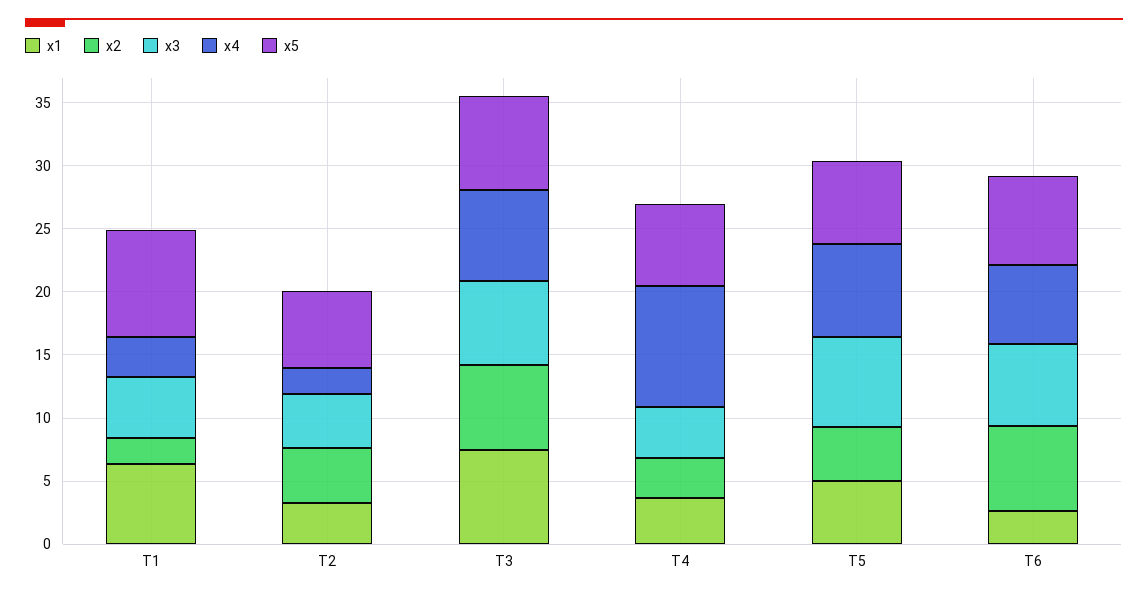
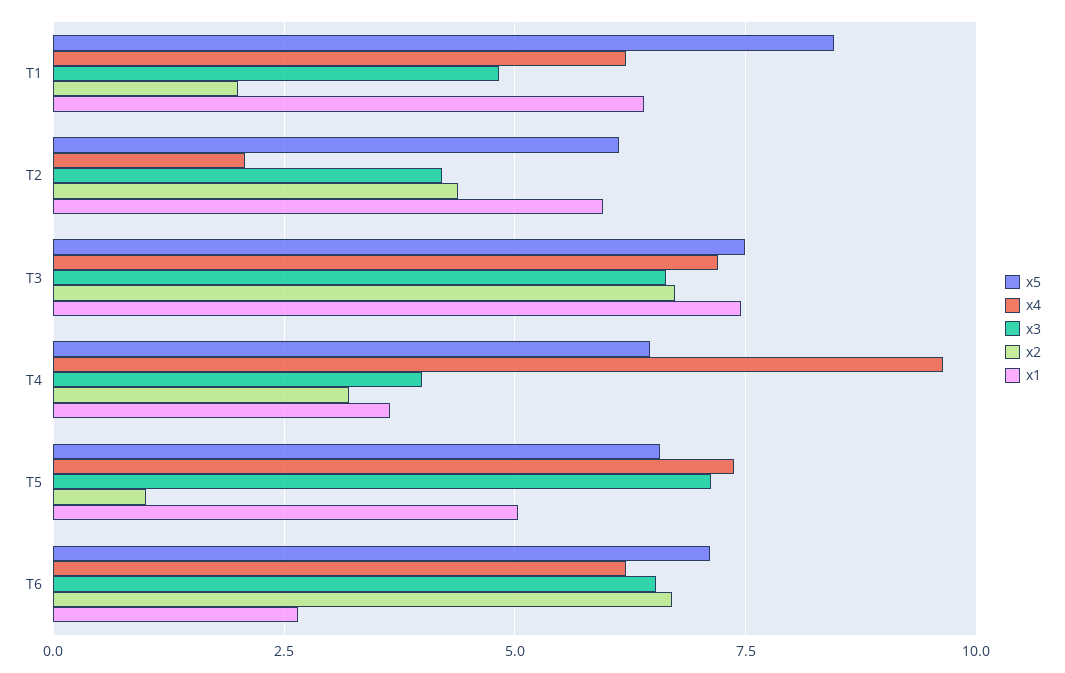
x4, T1: 3 -> 6.25
x1, T2: 3 -> 6
x2, T5: 4 -> 1

